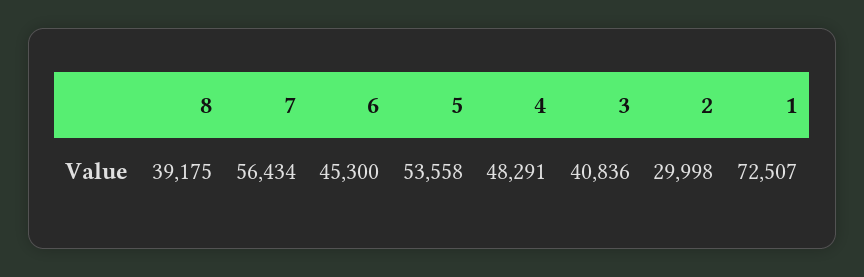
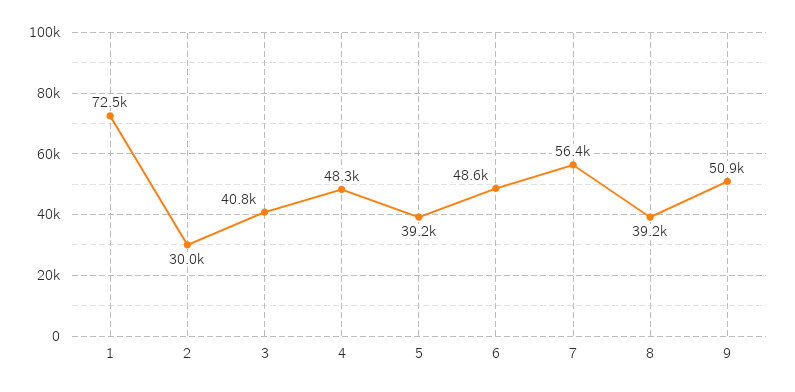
6: 45300 -> 48600
5: 53558 -> 39200
9: none -> 50900

